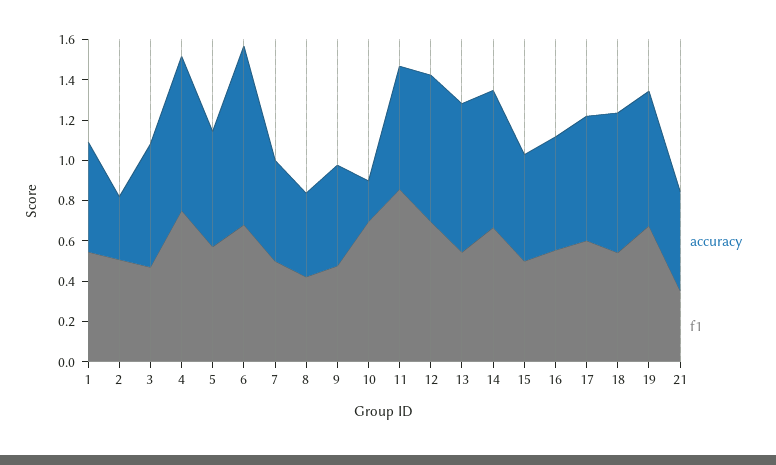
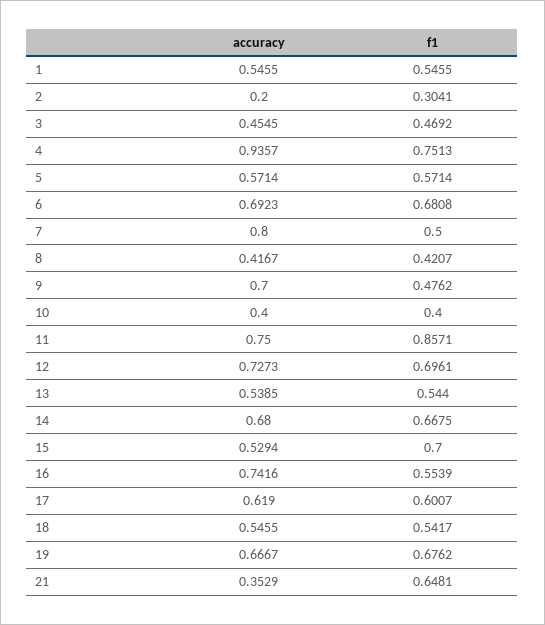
accuracy, 2: 0.3 -> 0.2
f1, 2: 0.5 -> 0.3041
accuracy, 3: 0.6 -> 0.4545
accuracy, 4: 0.75 -> 0.9357
accuracy, 6: 0.9 -> 0.6923
accuracy, 7: 0.5 -> 0.8
accuracy, 9: 0.5 -> 0.7
accuracy, 10: 0.2 -> 0.4
f1, 10: 0.7 -> 0.4
accuracy, 11: 0.6 -> 0.75
accuracy, 13: 0.75 -> 0.5385
f1, 15: 0.5 -> 0.7
accuracy, 16: 0.55 -> 0.7416
accuracy, 18: 0.7 -> 0.5455
accuracy, 21: 0.5 -> 0.3529
f1, 21: 0.35 -> 0.6481

